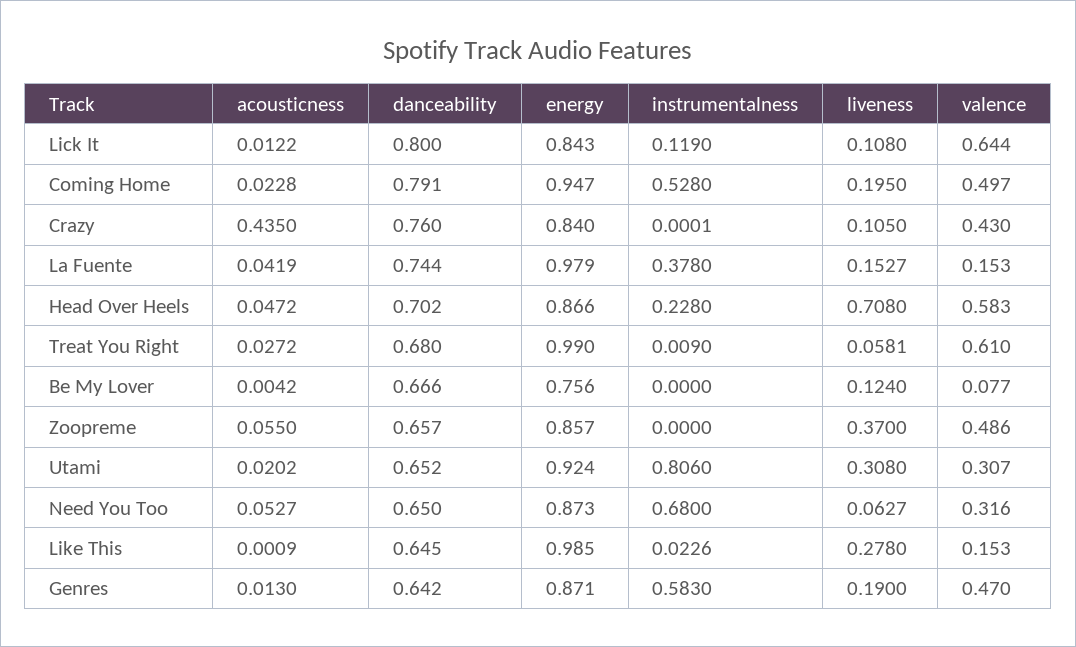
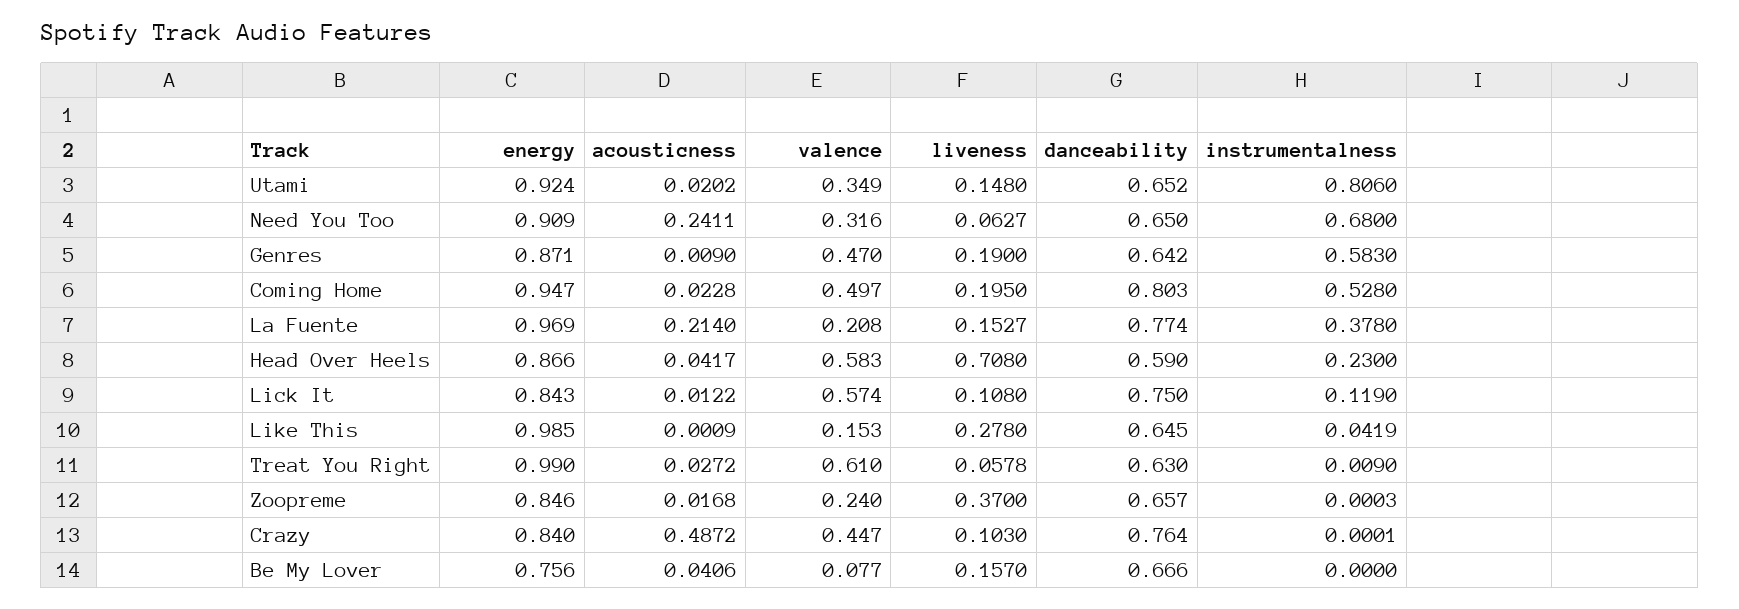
danceability, Lick It: 0.8 -> 0.75
valence, Lick It: 0.644 -> 0.574
danceability, Coming Home: 0.791 -> 0.803
acousticness, Crazy: 0.435 -> 0.4872
danceability, Crazy: 0.76 -> 0.764
liveness, Crazy: 0.105 -> 0.103
valence, Crazy: 0.43 -> 0.447
acousticness, La Fuente: 0.0419 -> 0.214
danceability, La Fuente: 0.744 -> 0.774
energy, La Fuente: 0.979 -> 0.969
valence, La Fuente: 0.153 -> 0.208
acousticness, Head Over Heels: 0.0472 -> 0.0417
danceability, Head Over Heels: 0.702 -> 0.59
instrumentalness, Head Over Heels: 0.228 -> 0.23
danceability, Treat You Right: 0.68 -> 0.63
liveness, Treat You Right: 0.0581 -> 0.0578
acousticness, Be My Lover: 0.0042 -> 0.0406
liveness, Be My Lover: 0.124 -> 0.157
acousticness, Zoopreme: 0.055 -> 0.0168
energy, Zoopreme: 0.857 -> 0.846
instrumentalness, Zoopreme: 0 -> 0.0003
valence, Zoopreme: 0.486 -> 0.24
liveness, Utami: 0.308 -> 0.148
valence, Utami: 0.307 -> 0.349
acousticness, Need You Too: 0.0527 -> 0.2411
energy, Need You Too: 0.873 -> 0.909
instrumentalness, Like This: 0.0226 -> 0.0419
acousticness, Genres: 0.013 -> 0.009

